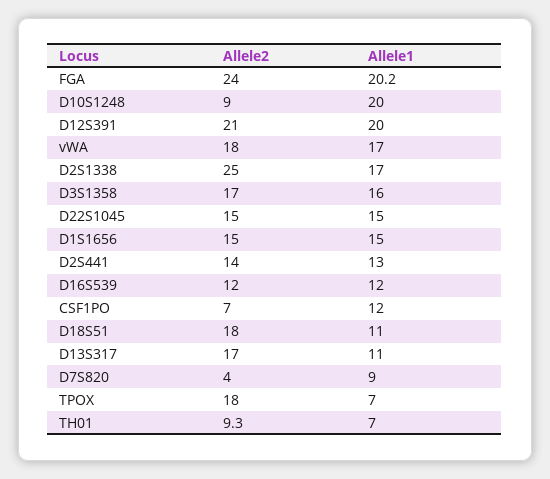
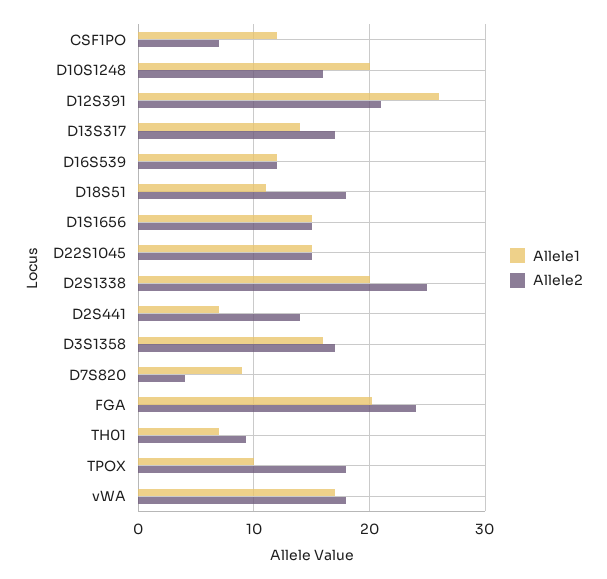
Allele2, D10S1248: 9 -> 16
Allele1, D12S391: 20 -> 26
Allele1, D2S1338: 17 -> 20
Allele1, D2S441: 13 -> 7
Allele1, D13S317: 11 -> 14
Allele1, TPOX: 7 -> 10

